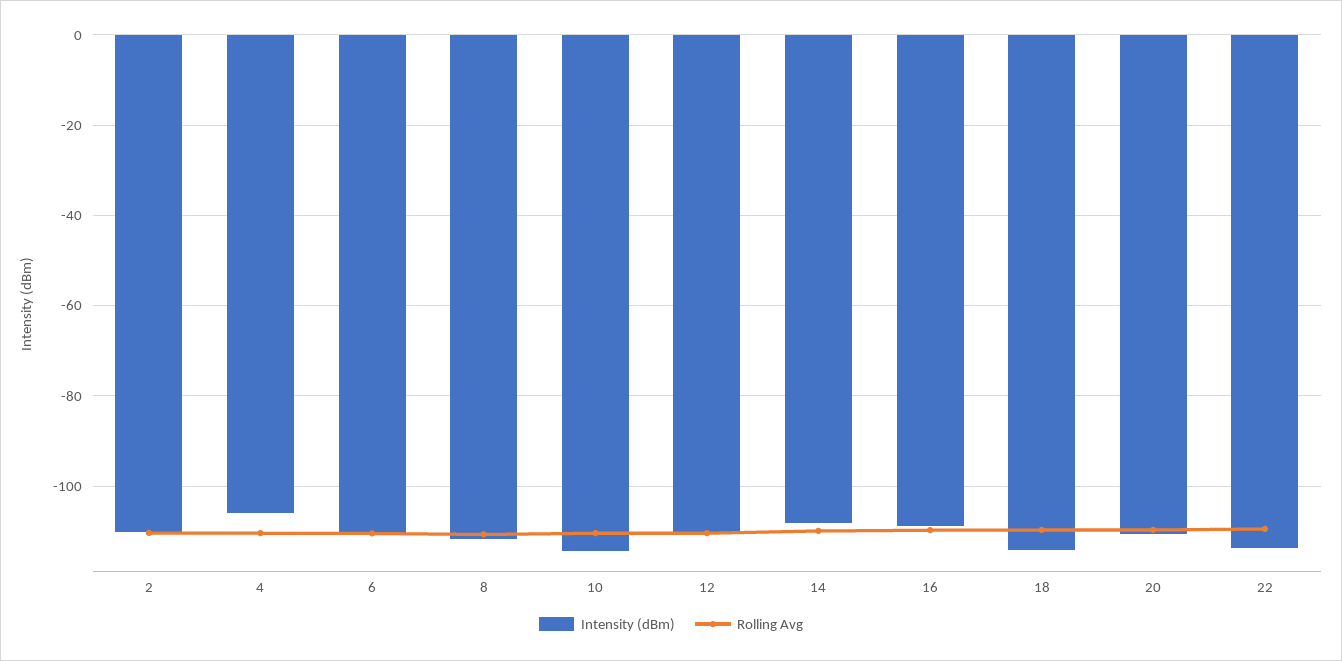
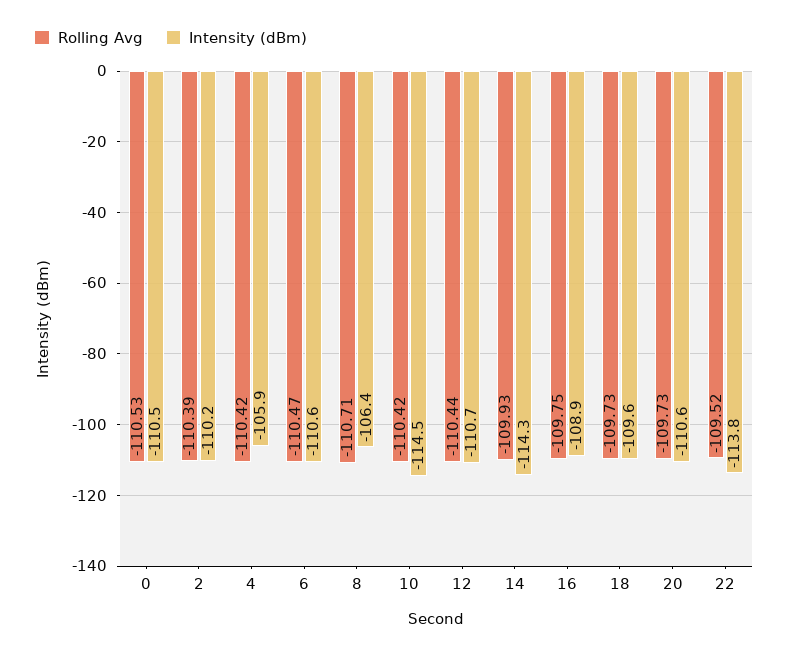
Intensity (dBm), 8: -112 -> -106.4
Intensity (dBm), 14: -108 -> -114.3
Intensity (dBm), 18: -114 -> -109.6
Rolling Avg, 0: none -> -110.53
Intensity (dBm), 0: none -> -110.5

